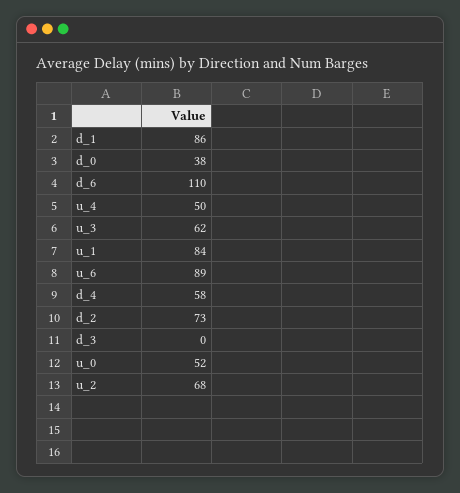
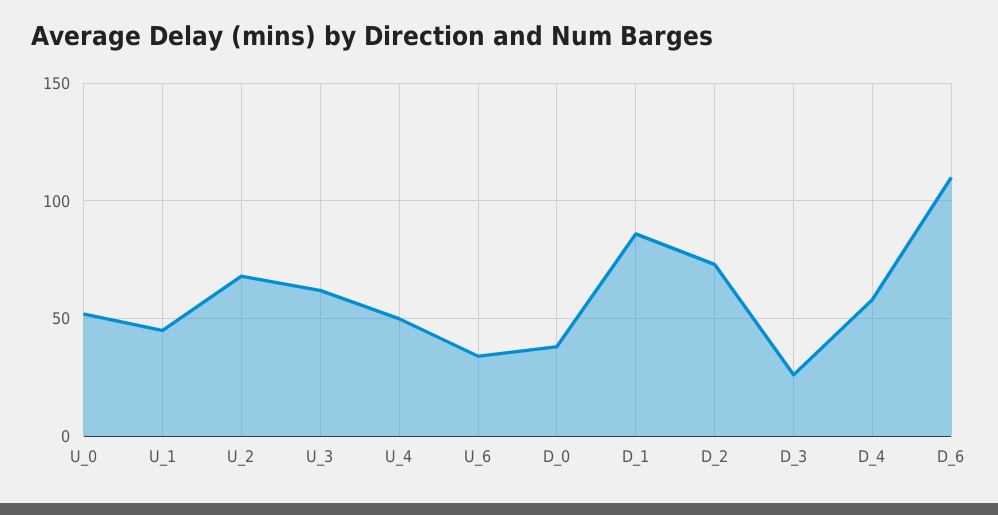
u_1: 84 -> 45
u_6: 89 -> 35
d_3: 0 -> 25

